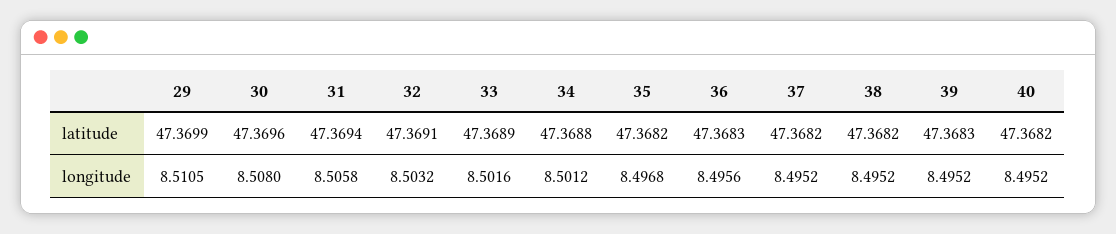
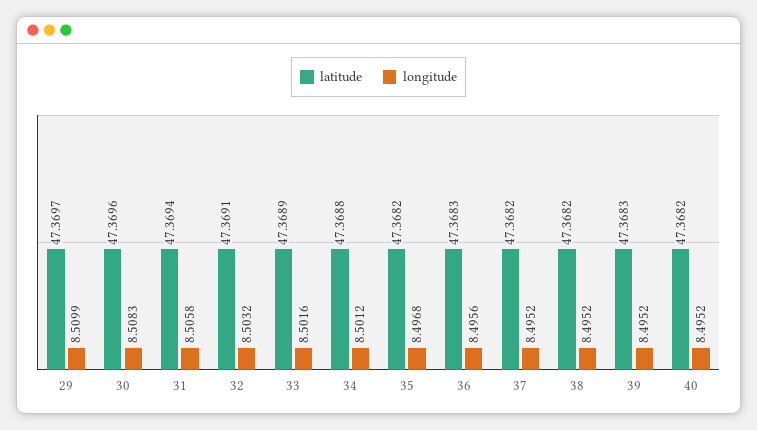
latitude, 29: 47.3699 -> 47.3697
longitude, 29: 8.5105 -> 8.5099
longitude, 30: 8.508 -> 8.5083

